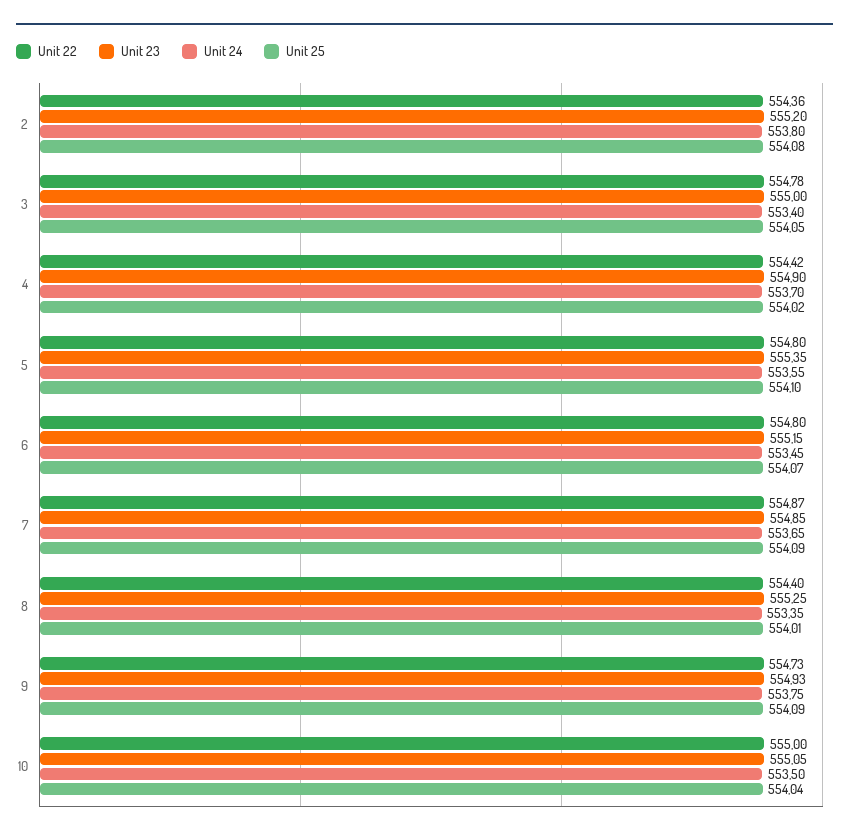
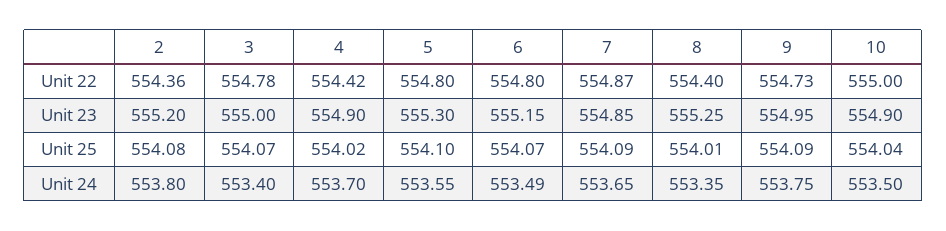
Unit 25, 3: 554.05 -> 554.07
Unit 23, 5: 555.35 -> 555.3
Unit 24, 6: 553.45 -> 553.49
Unit 23, 9: 554.93 -> 554.95
Unit 23, 10: 555.05 -> 554.9

